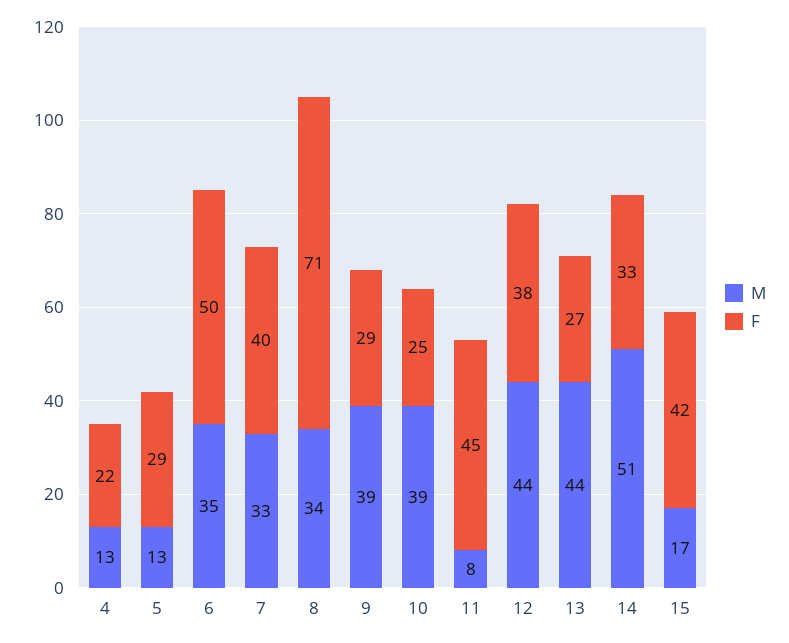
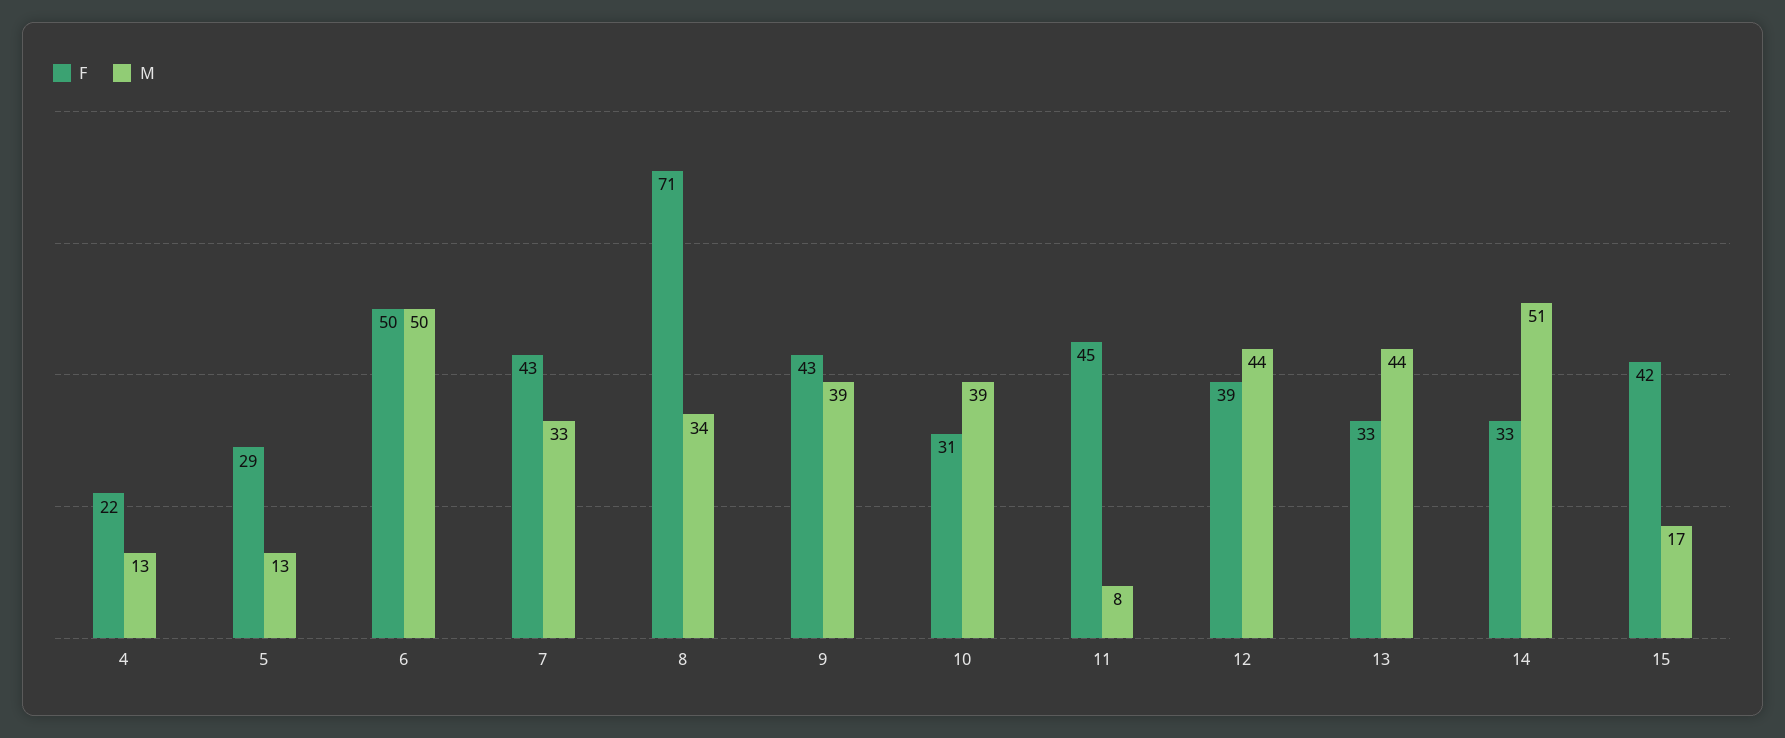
M, 6: 35 -> 50
F, 7: 40 -> 43
F, 9: 29 -> 43
F, 10: 25 -> 31
F, 12: 38 -> 39
F, 13: 27 -> 33

